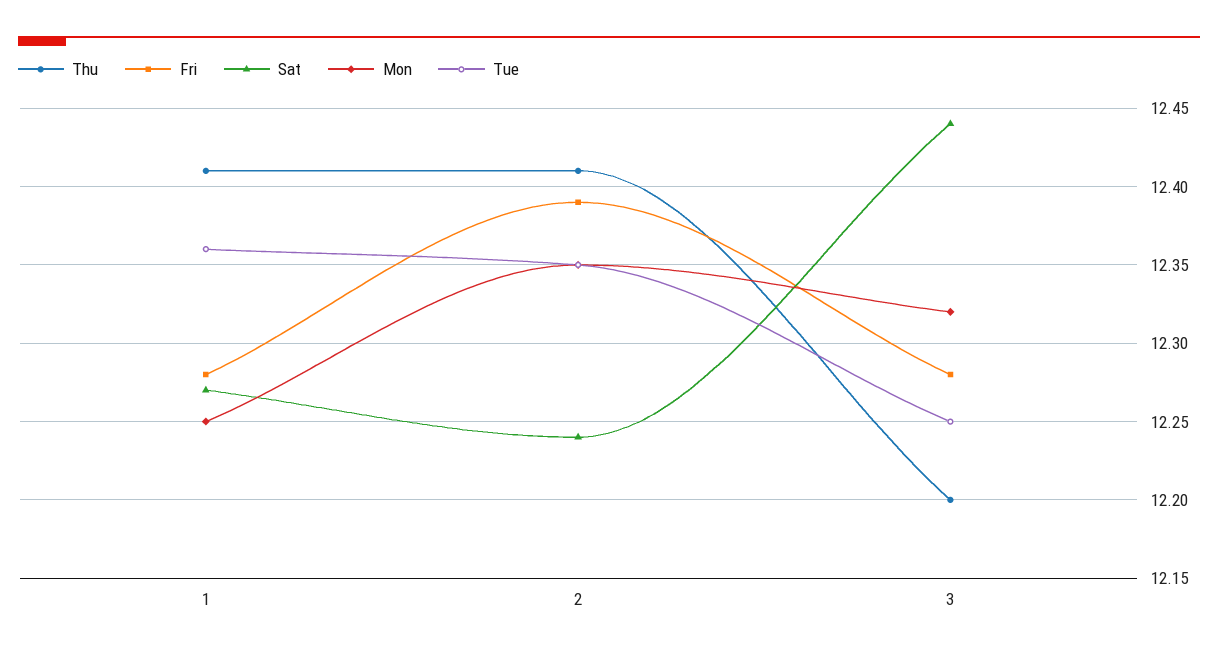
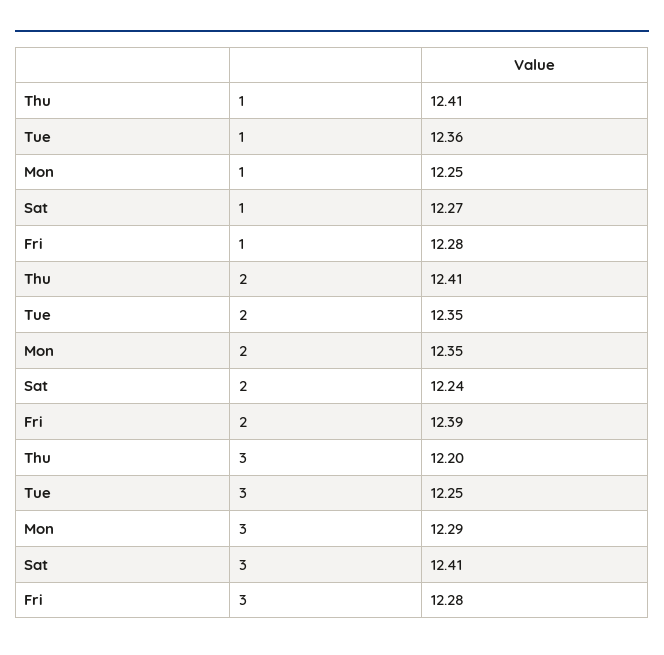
Sat, 3: 12.44 -> 12.41
Mon, 3: 12.32 -> 12.29

